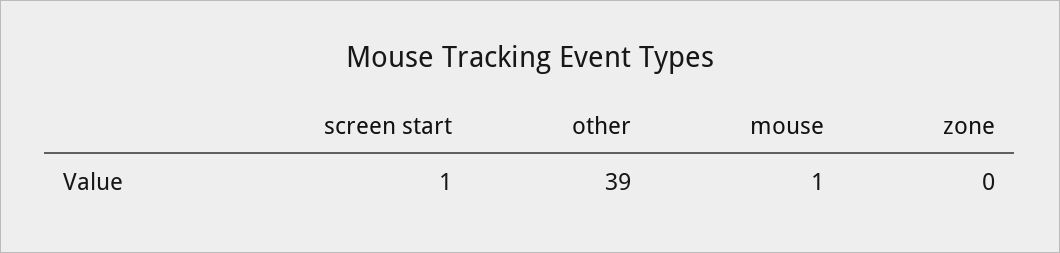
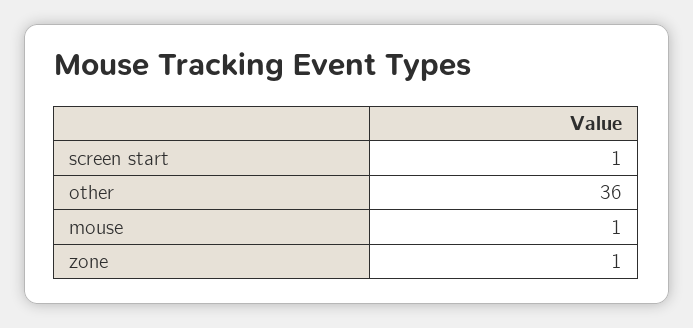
other: 39 -> 36
zone: 0 -> 1

